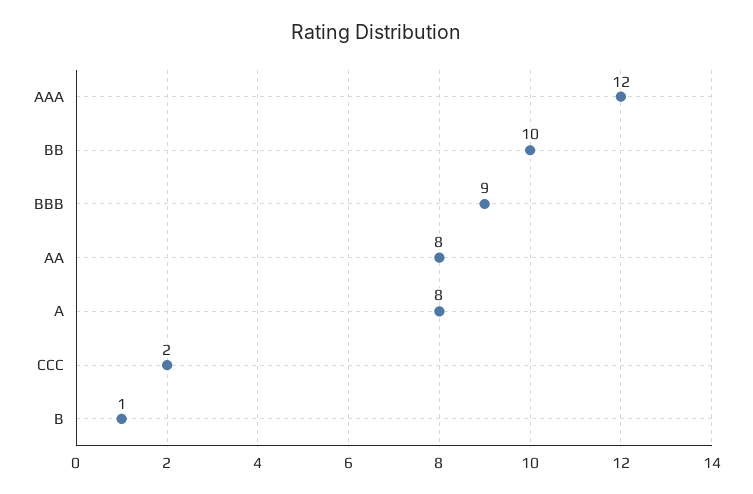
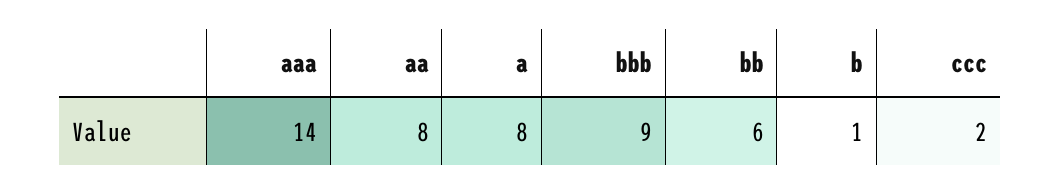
AAA: 12 -> 14
BB: 10 -> 6

